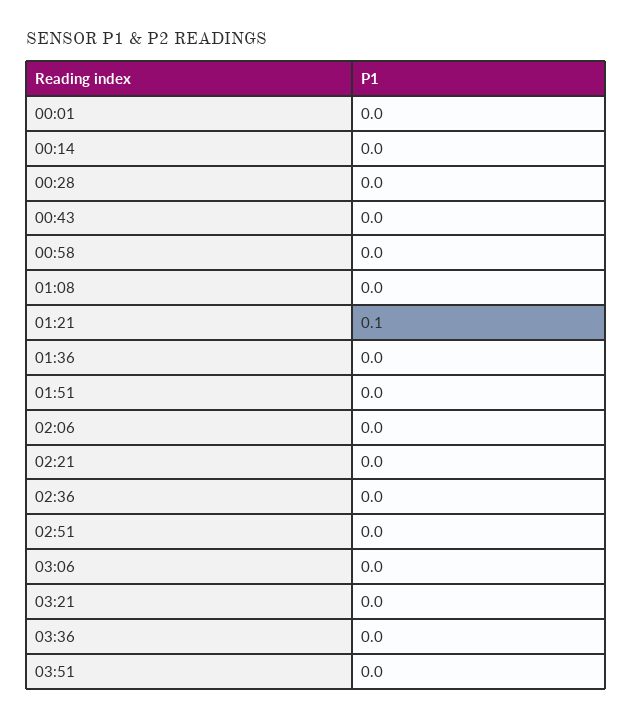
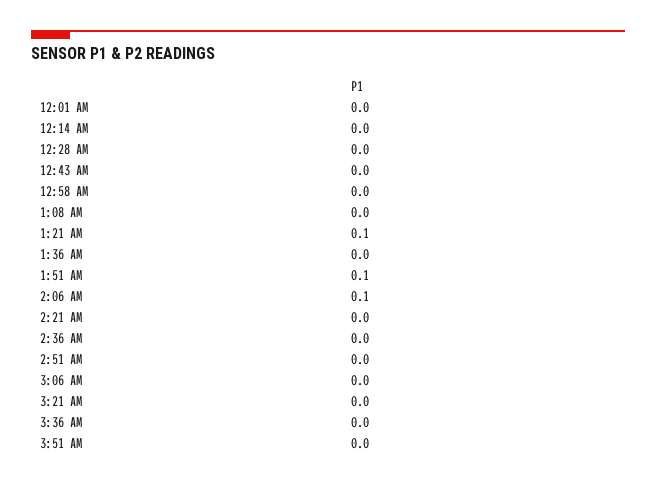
01:51: 0 -> 0.1
02:06: 0 -> 0.1

